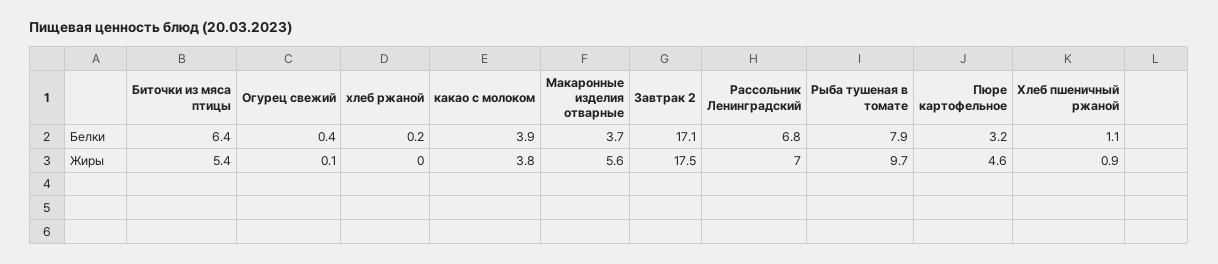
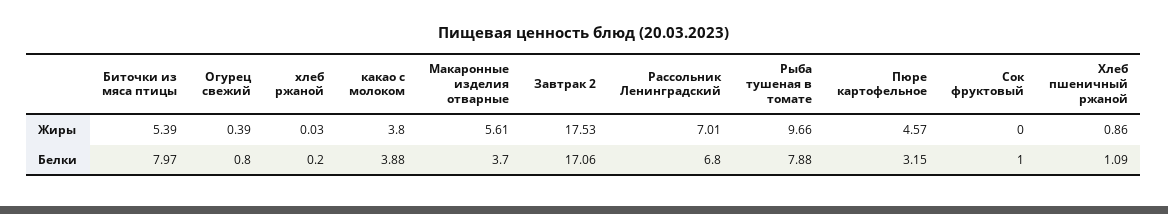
Биточки из мяса птицы, Белки: 6.4 -> 7.97
Огурец свежий, Белки: 0.4 -> 0.8
Огурец свежий, Жиры: 0.1 -> 0.39
Сок фруктовый, Жиры: none -> 0
Сок фруктовый, Белки: none -> 1

